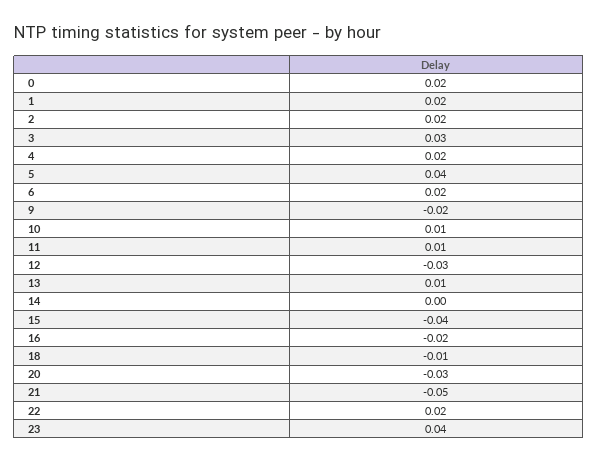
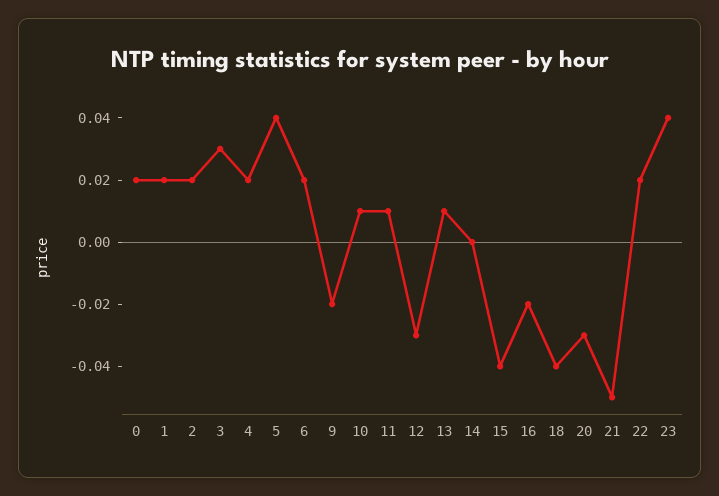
18: -0.01 -> -0.04

